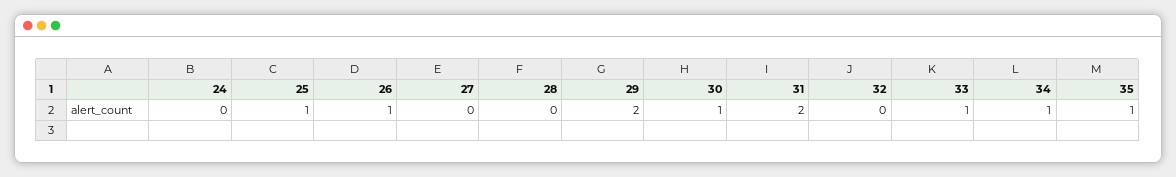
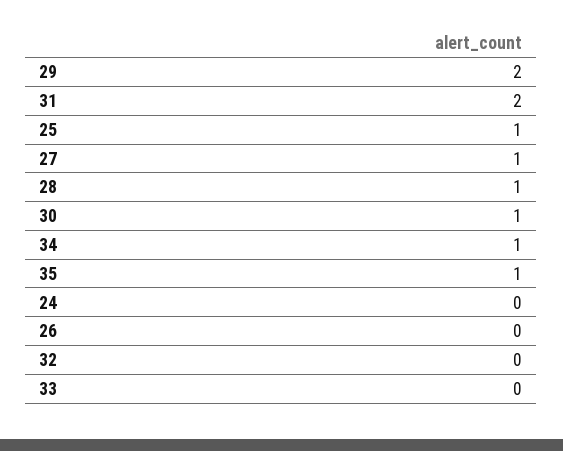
26: 1 -> 0
27: 0 -> 1
28: 0 -> 1
33: 1 -> 0

